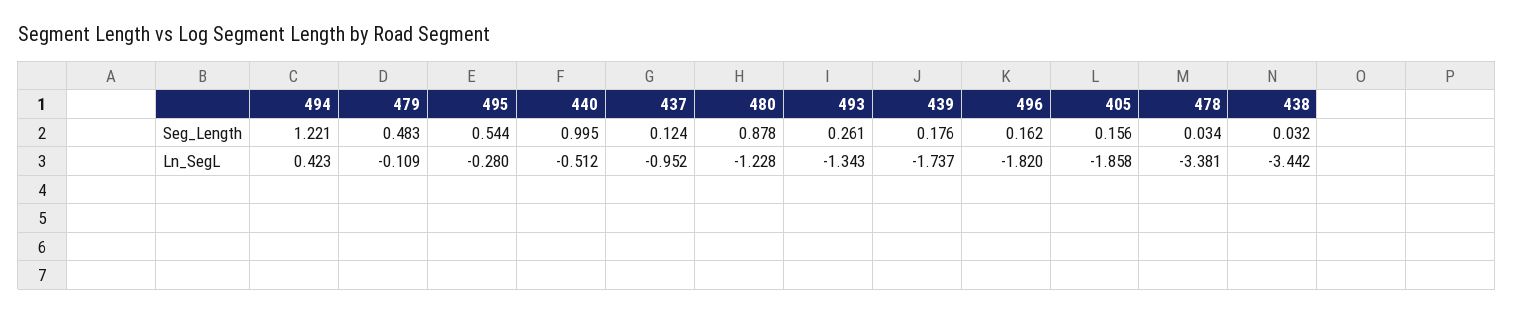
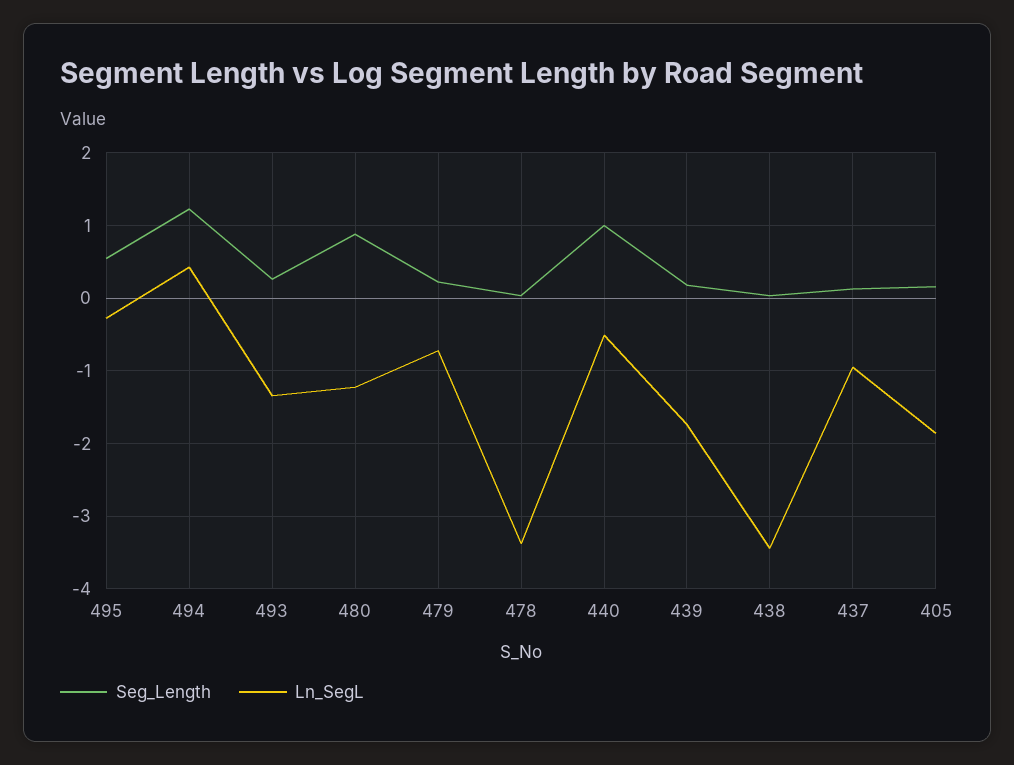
Seg_Length, 479: 0.483 -> 0.2
Seg_Length, 496: 0.162 -> none
Ln_SegL, 479: -0.109 -> -0.7
Ln_SegL, 496: -1.82 -> none

